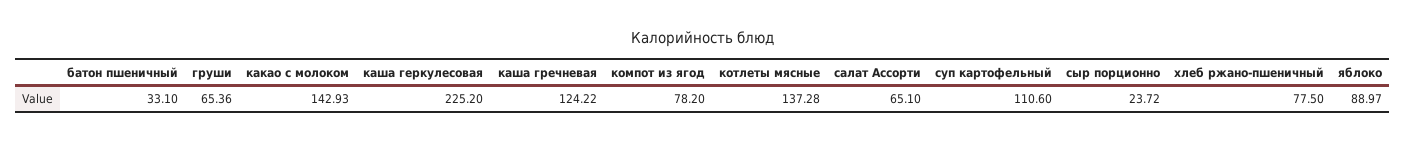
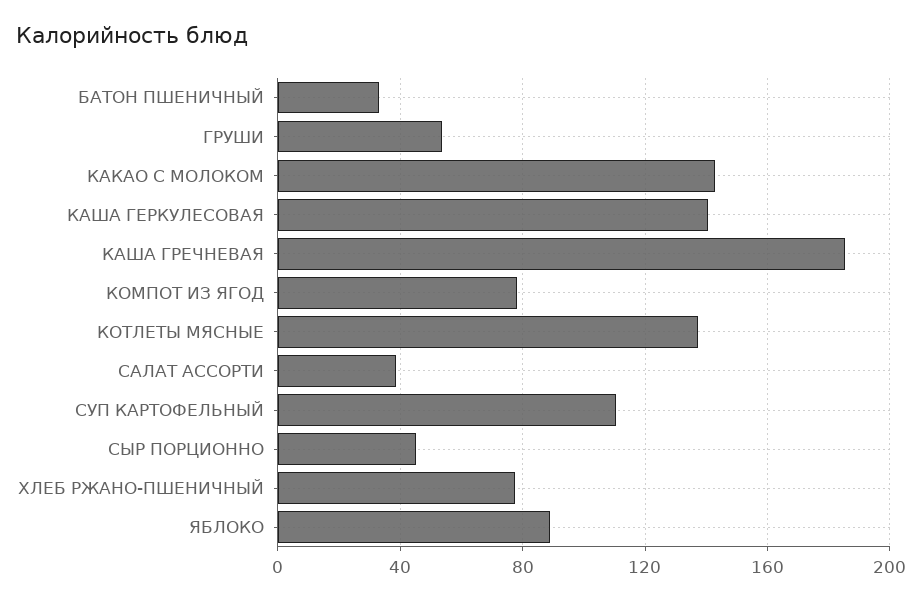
груши: 65.36 -> 55
каша геркулесовая: 225.2 -> 140
каша гречневая: 124.22 -> 185
салат Ассорти: 65.1 -> 40
сыр порционно: 23.72 -> 45

